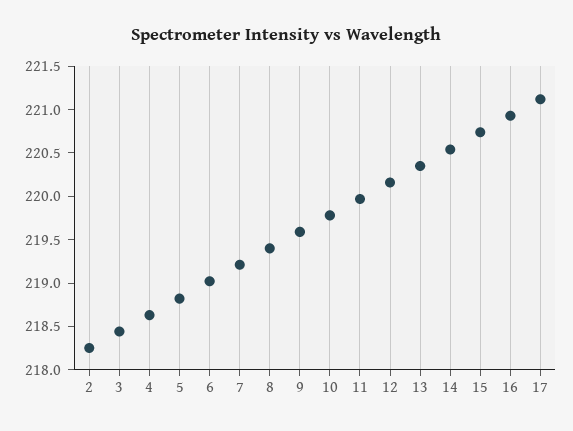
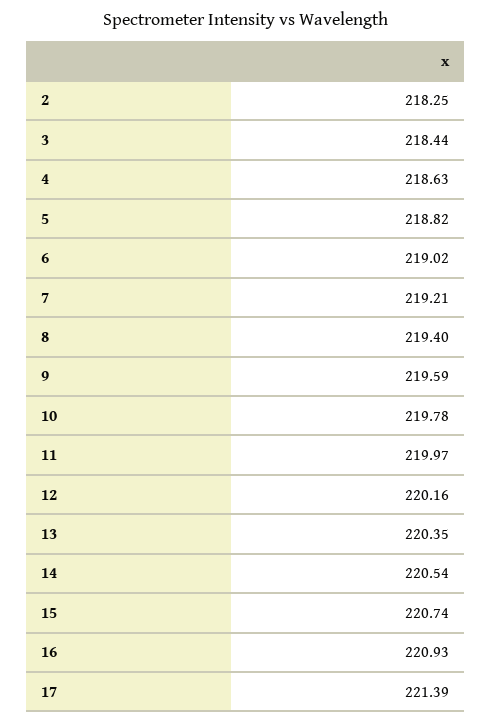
17: 221.1 -> 221.39

